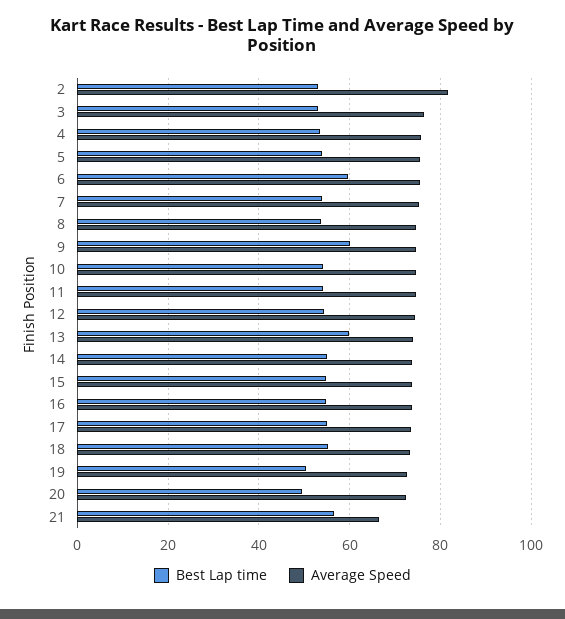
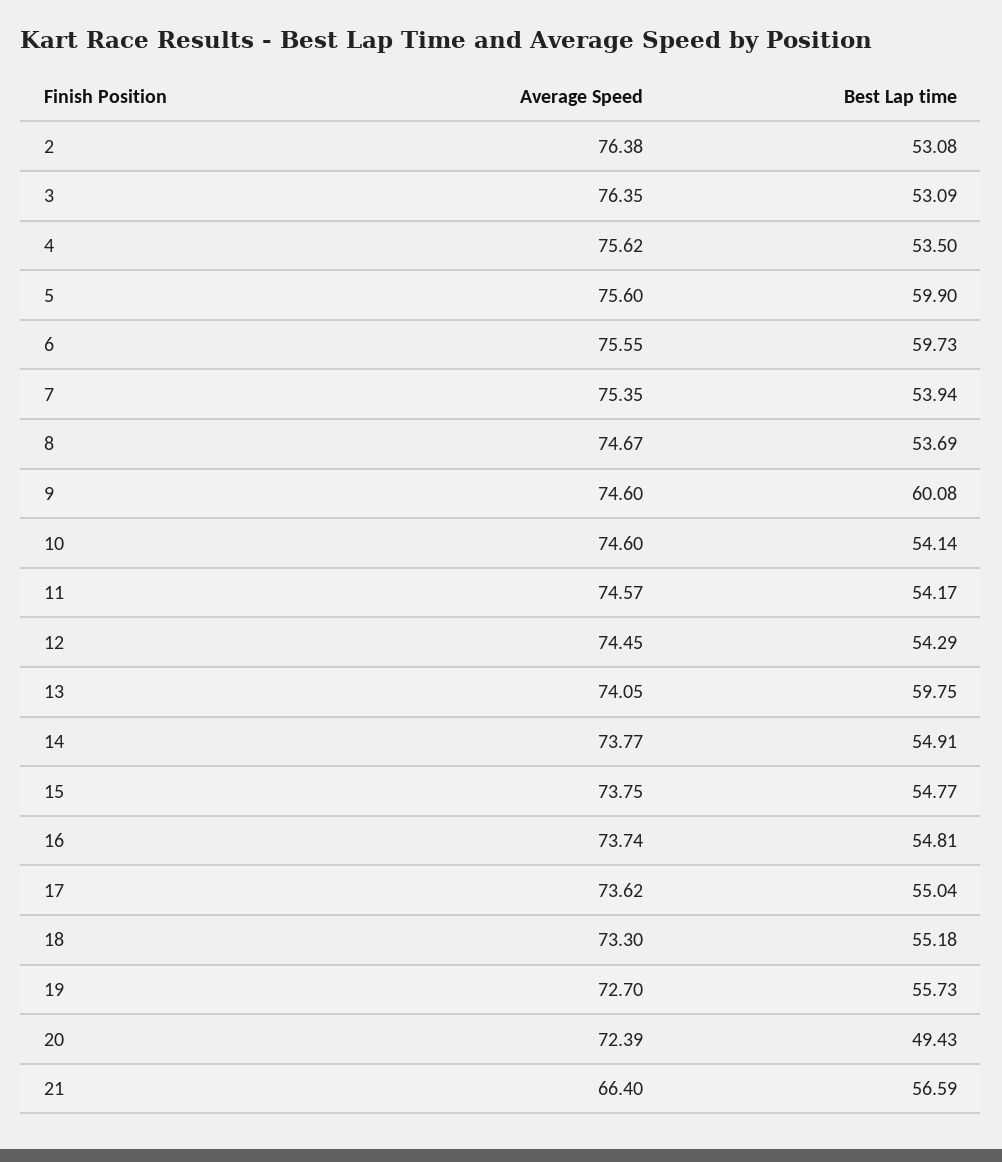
Average Speed, 2: 82 -> 76.38
Best Lap time, 5: 54 -> 59.9
Best Lap time, 19: 50 -> 55.73

